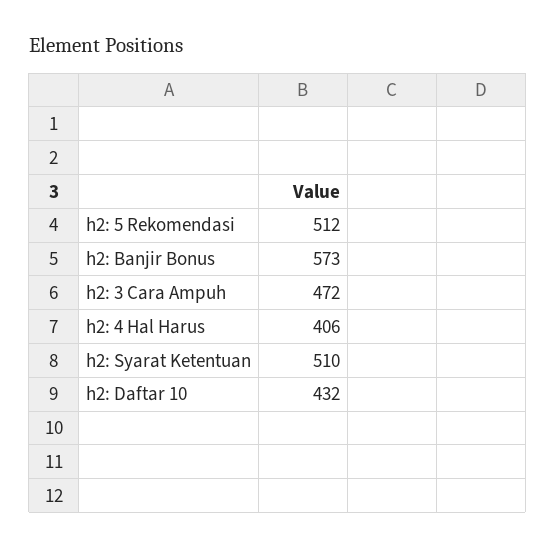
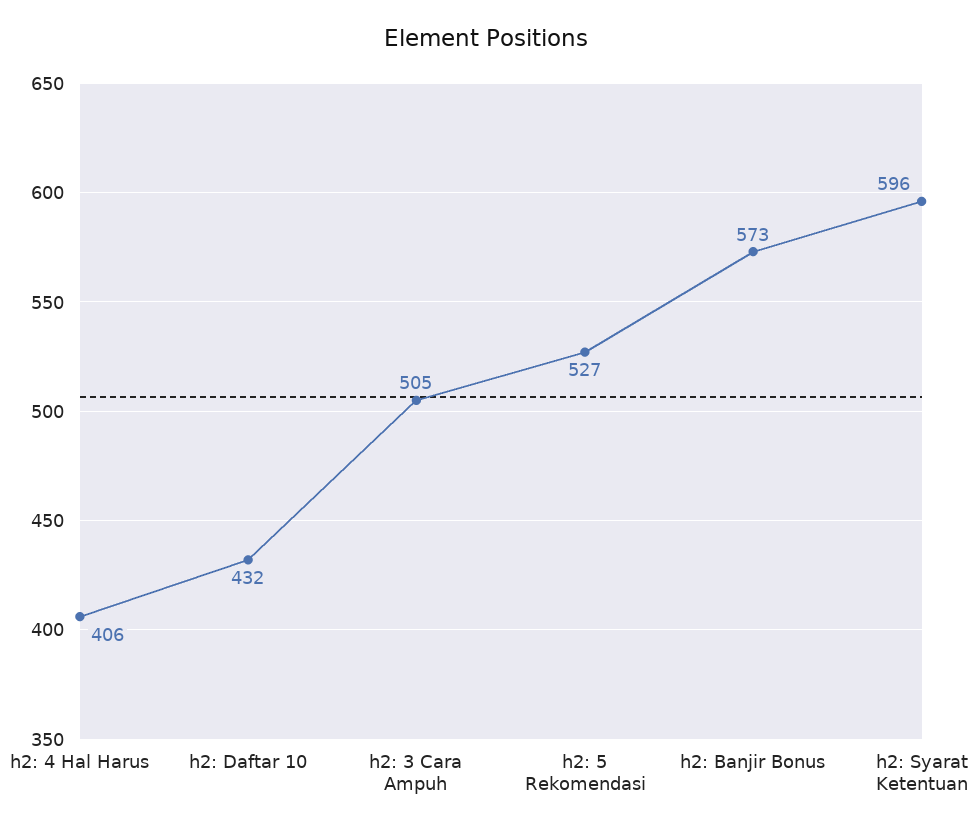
h2: 5 Rekomendasi: 512 -> 527
h2: 3 Cara Ampuh: 472 -> 505
h2: Syarat Ketentuan: 510 -> 596

